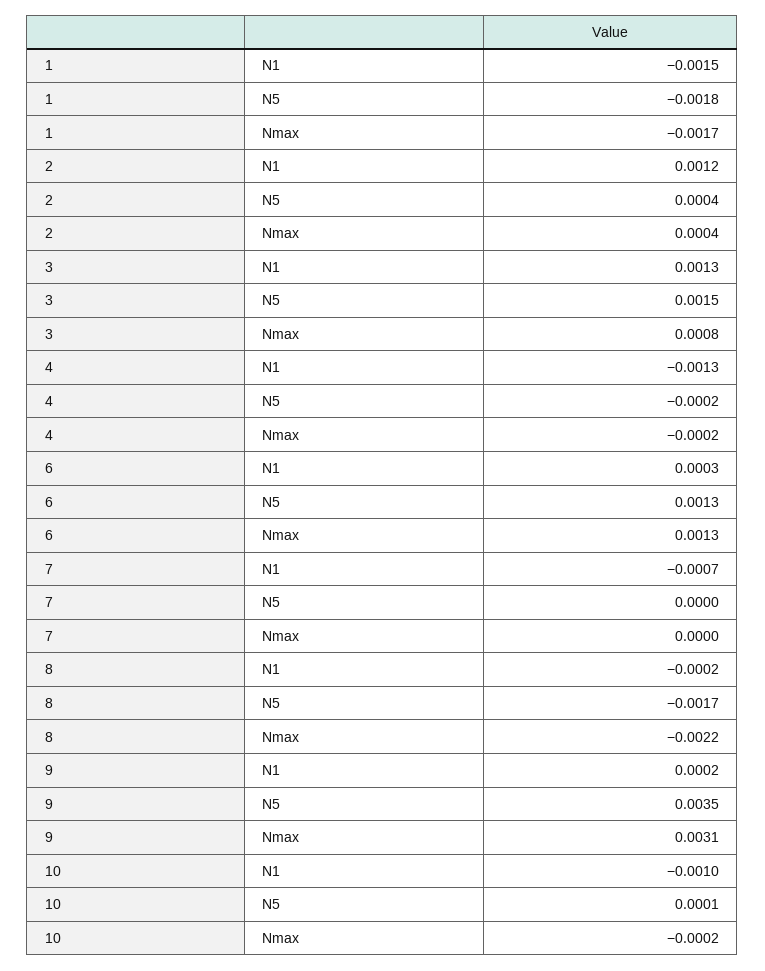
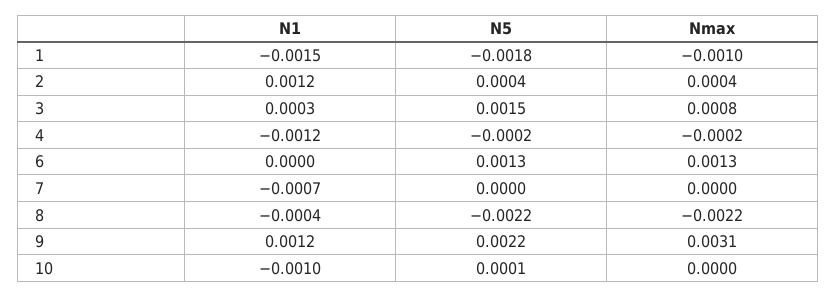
1, Nmax: -0.0017 -> -0.001
3, N1: 0.0013 -> 0.0003
4, N1: -0.0013 -> -0.0012
6, N1: 0.0003 -> 0
8, N1: -0.0002 -> -0.0004
8, N5: -0.0017 -> -0.0022
9, N1: 0.0002 -> 0.0012
9, N5: 0.0035 -> 0.0022
10, Nmax: -0.0002 -> 0

